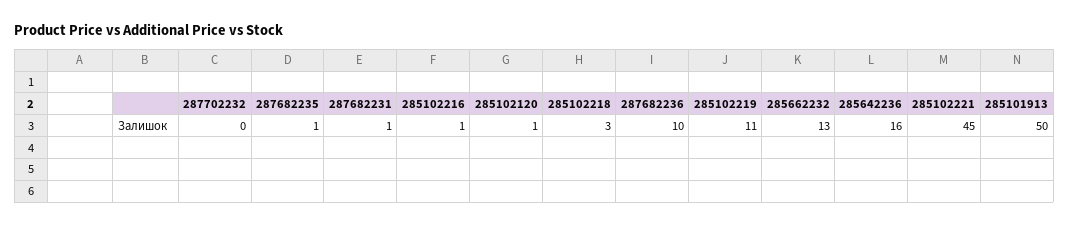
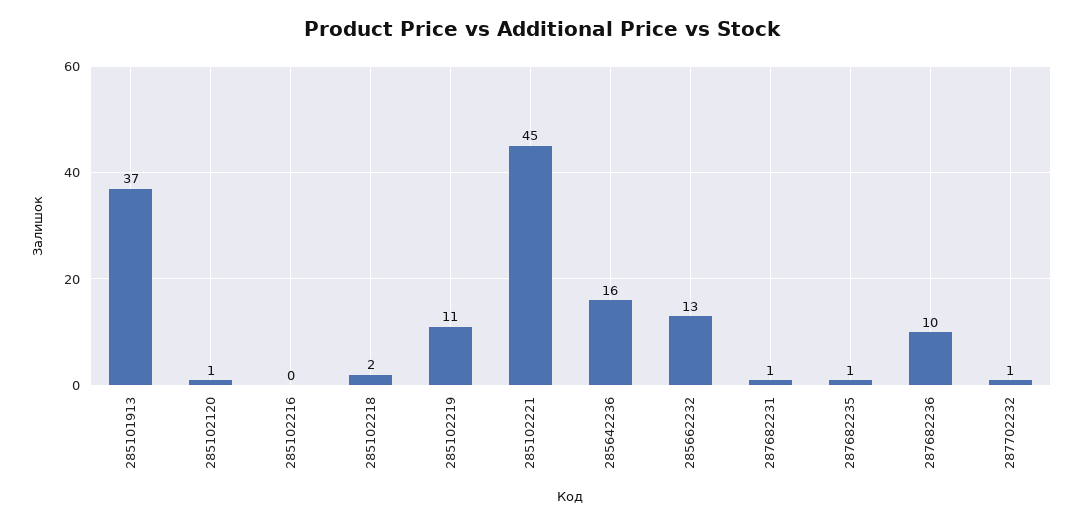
287702232: 0 -> 1
285102216: 1 -> 0
285102218: 3 -> 2
285101913: 50 -> 37

